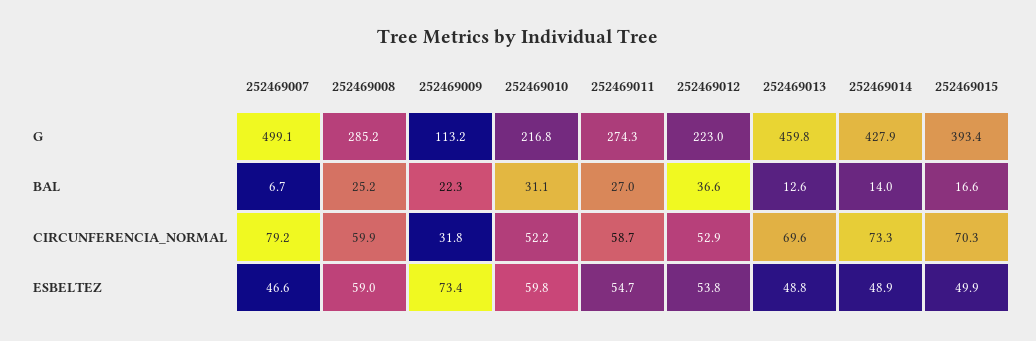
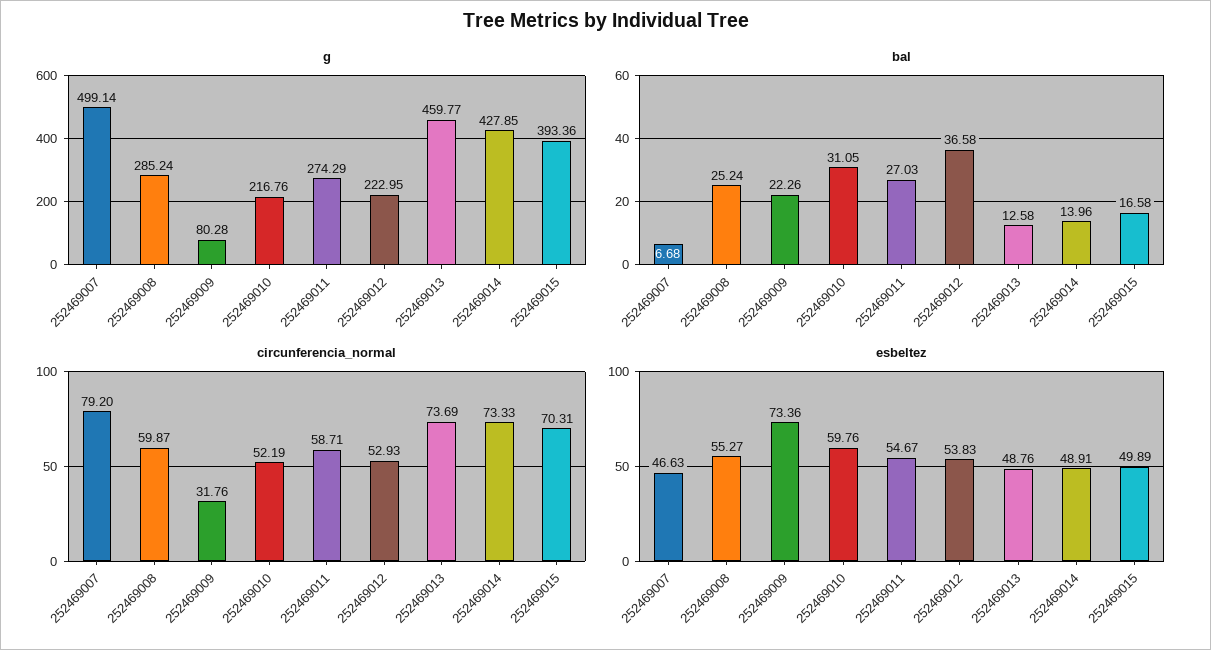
G, 252469009: 113.2 -> 80.28
CIRCUNFERENCIA_NORMAL, 252469013: 69.6 -> 73.69
ESBELTEZ, 252469008: 59 -> 55.27

